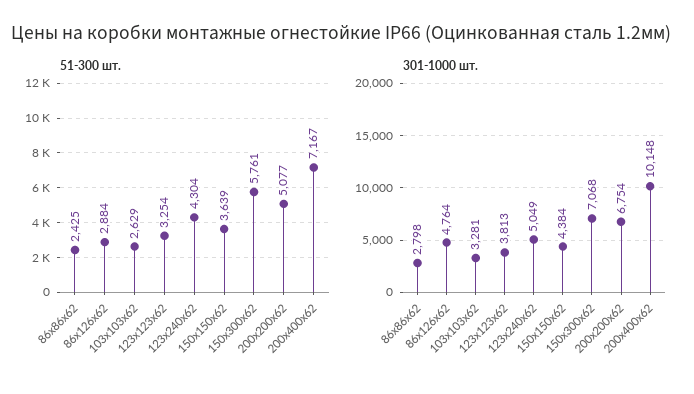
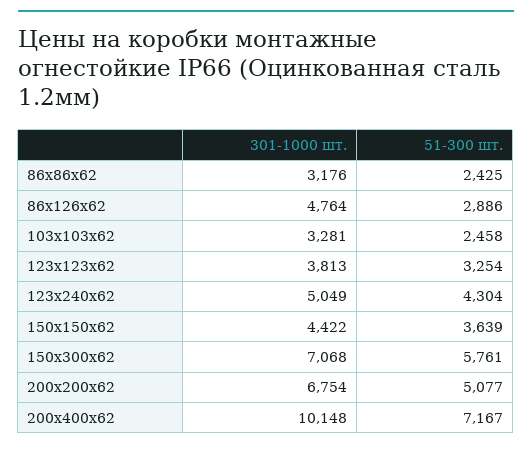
51-300 шт., 86х126х62: 2884 -> 2886
51-300 шт., 103х103х62: 2629 -> 2458
301-1000 шт., 86х86х62: 2798 -> 3176
301-1000 шт., 150х150х62: 4384 -> 4422

